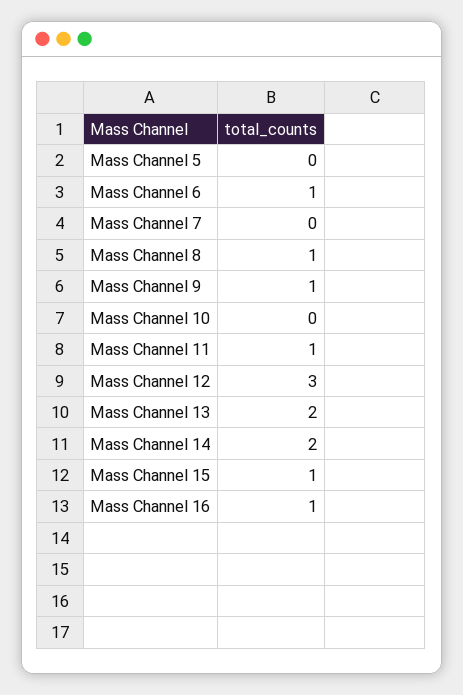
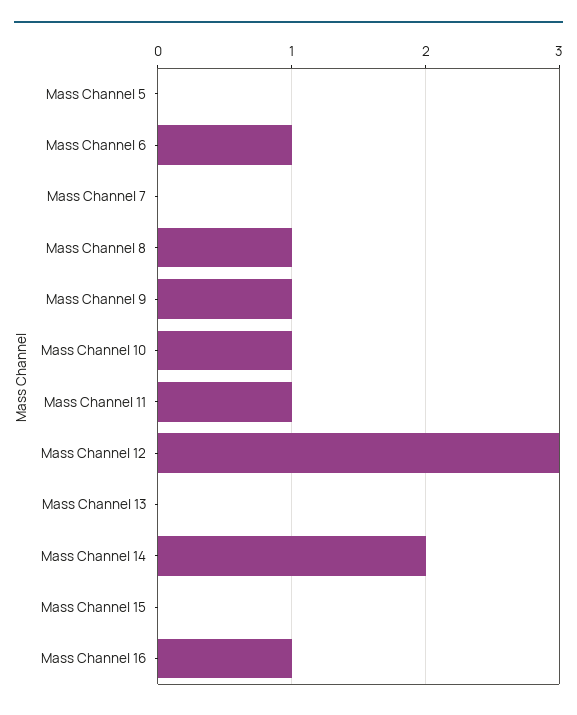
Mass Channel 10: 0 -> 1
Mass Channel 13: 2 -> 0
Mass Channel 15: 1 -> 0

